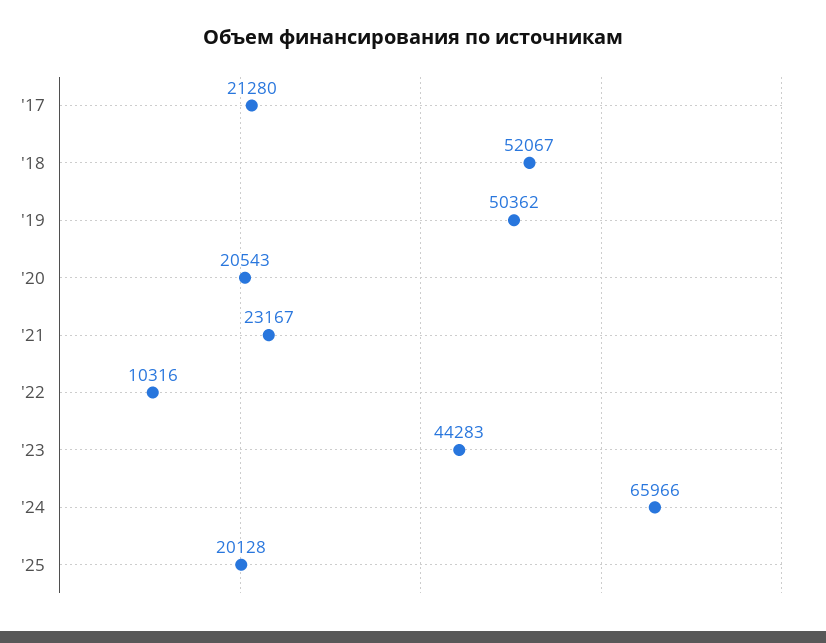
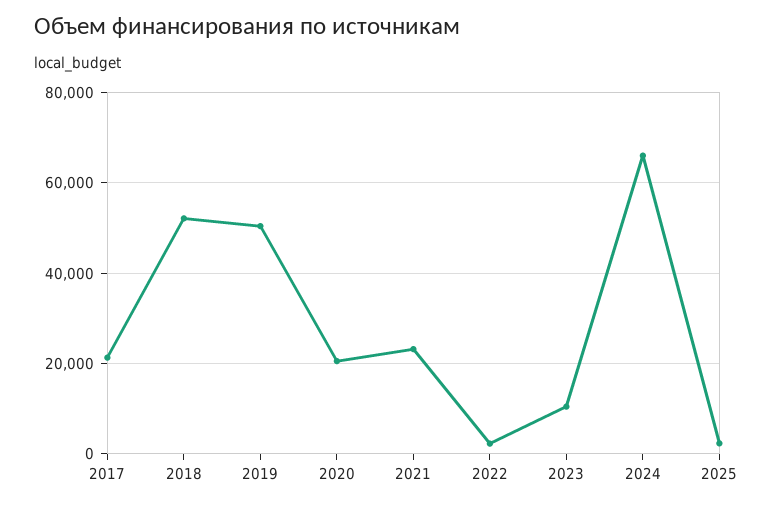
'22: 10316 -> 2000
'23: 44283 -> 10000
'25: 20128 -> 2000

